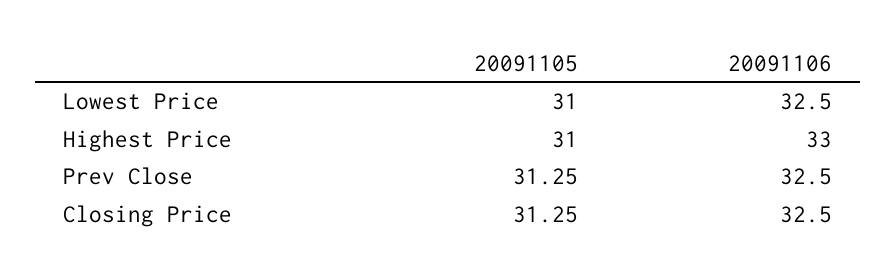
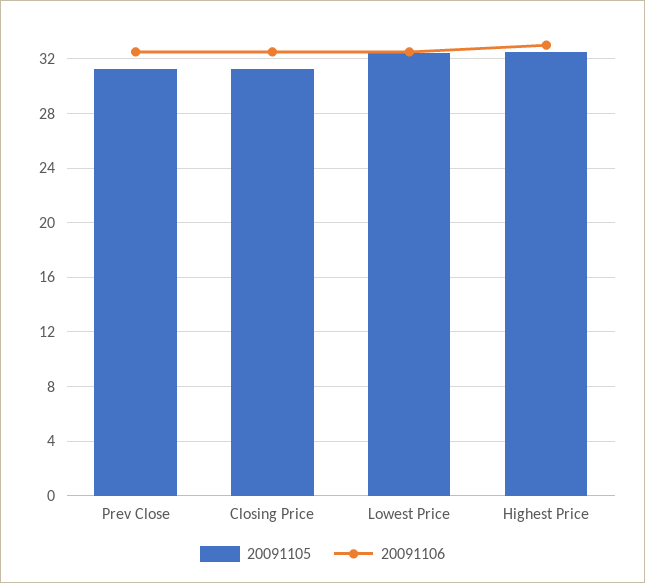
20091105, Lowest Price: 31 -> 32.5
20091105, Highest Price: 31 -> 32.5

